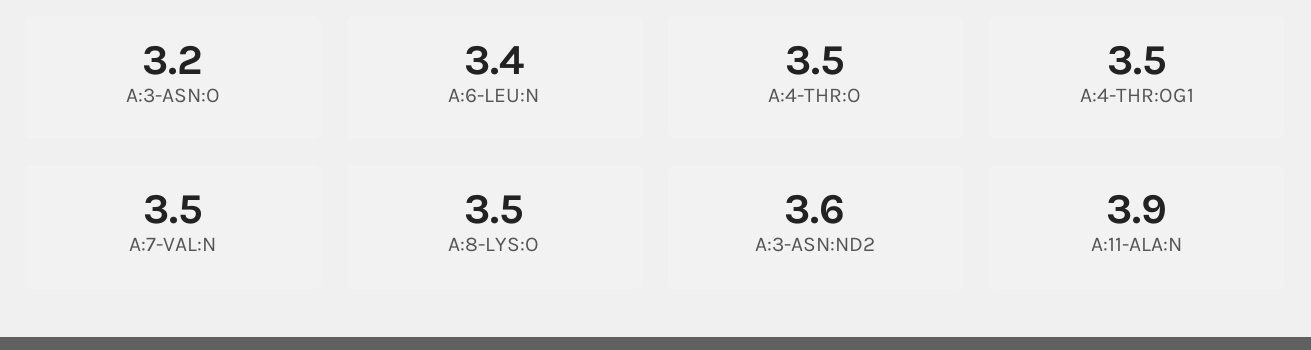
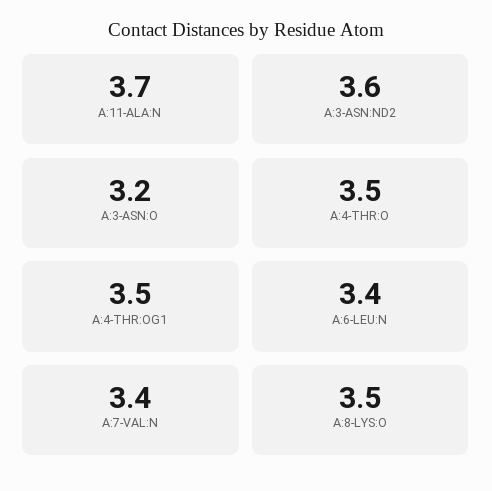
A:7-VAL:N: 3.5 -> 3.4
A:11-ALA:N: 3.9 -> 3.7

